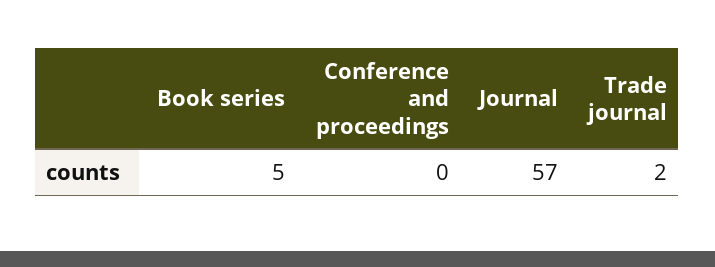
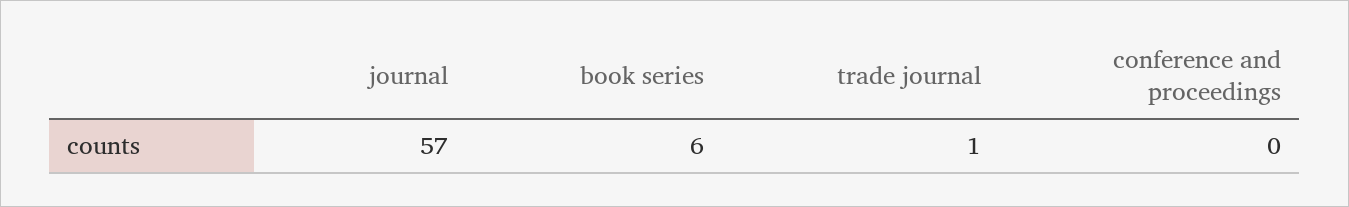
Book series: 5 -> 6
Trade journal: 2 -> 1

